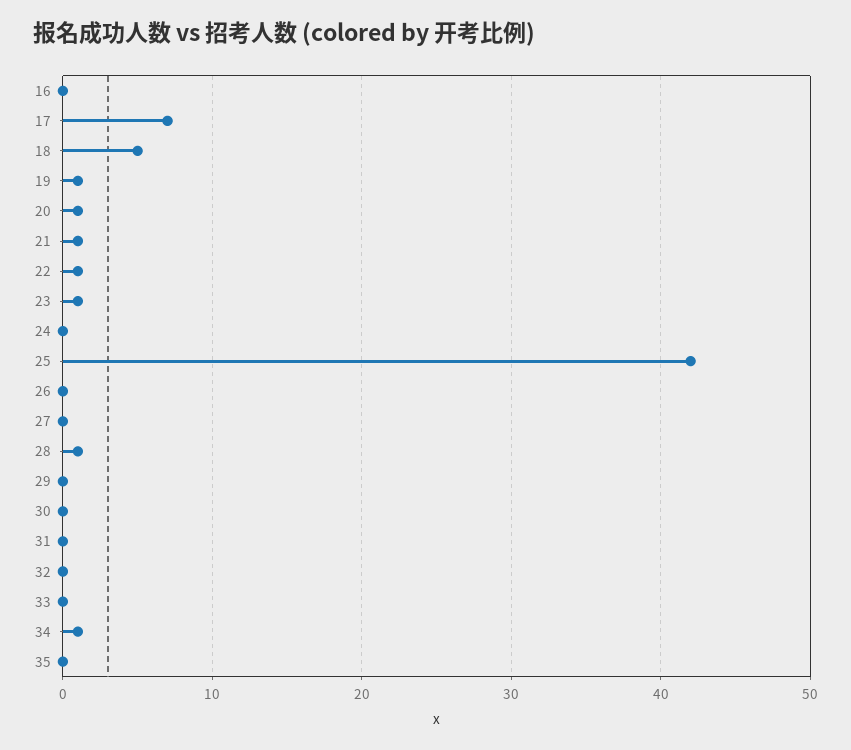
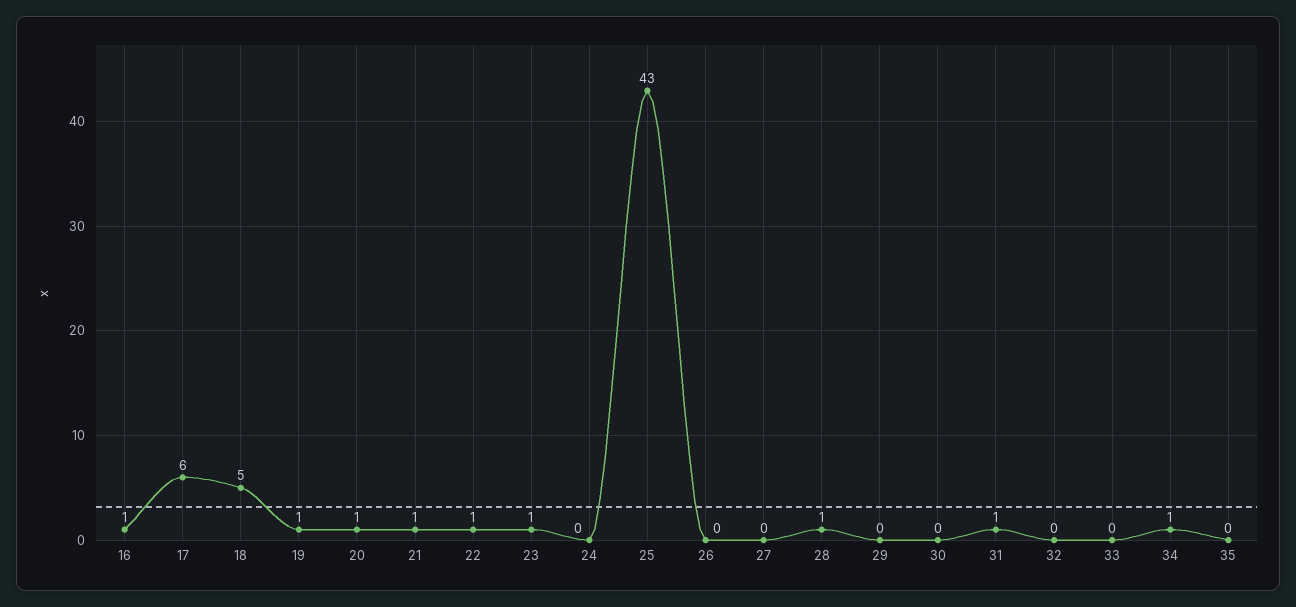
16: 0 -> 1
17: 7 -> 6
25: 42 -> 43
31: 0 -> 1

